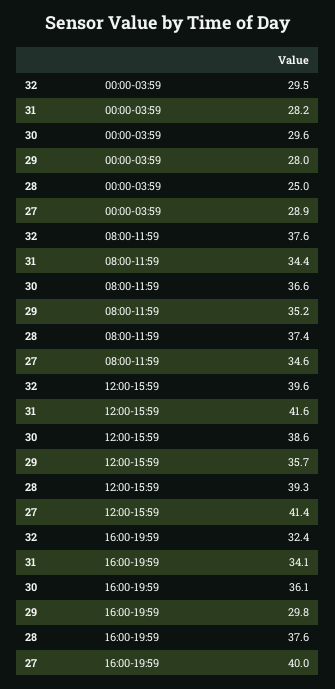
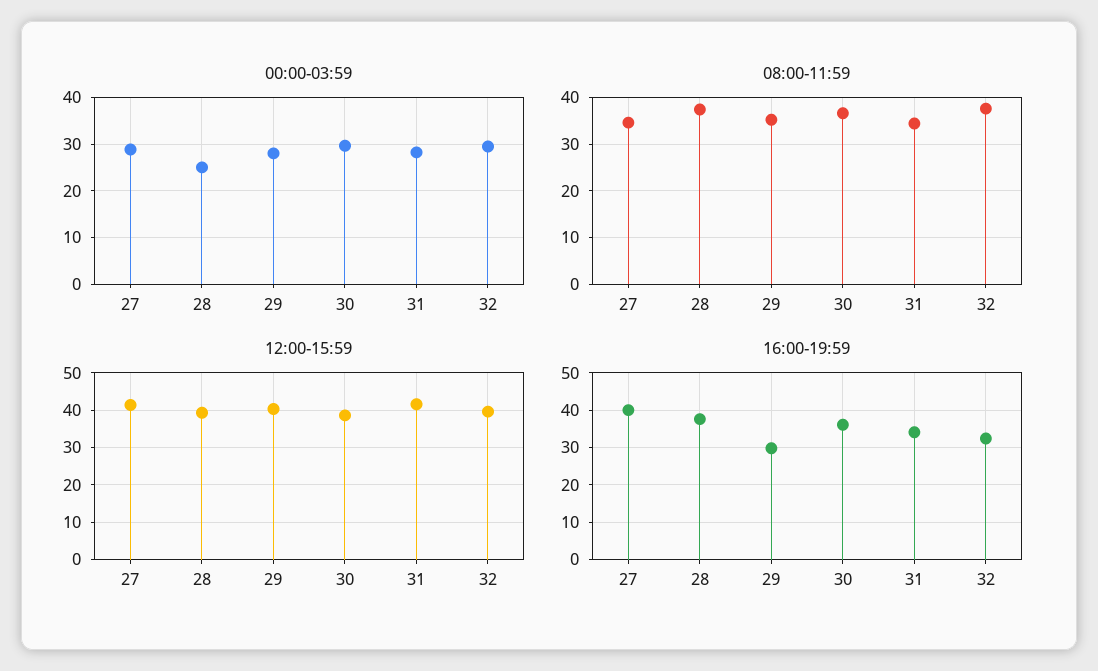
12:00-15:59, 29: 35.7 -> 40

